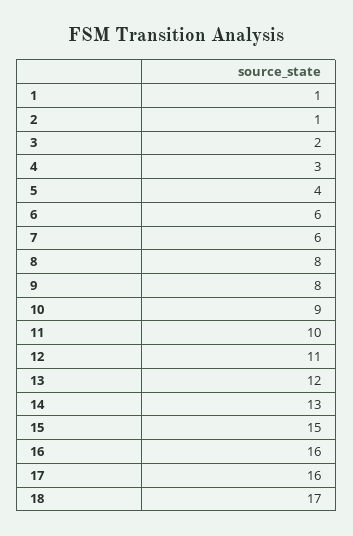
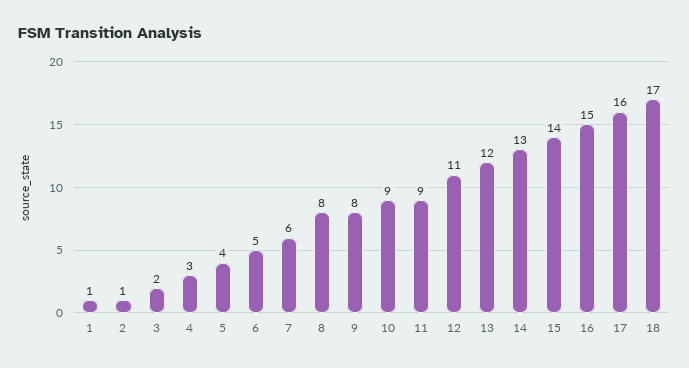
6: 6 -> 5
11: 10 -> 9
15: 15 -> 14
16: 16 -> 15

